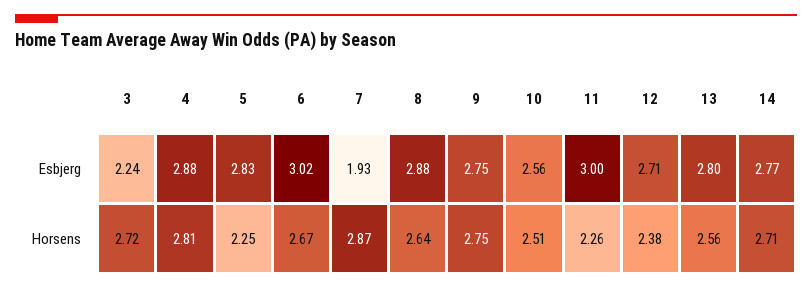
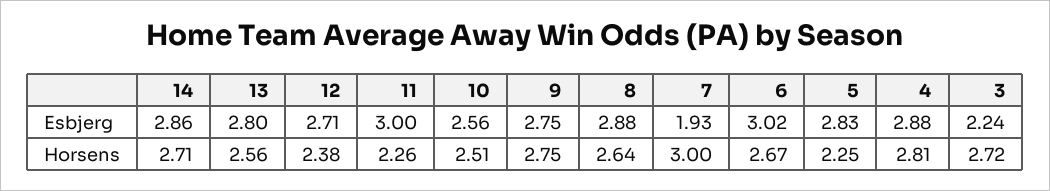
14, Esbjerg: 2.77 -> 2.86
7, Horsens: 2.87 -> 3

